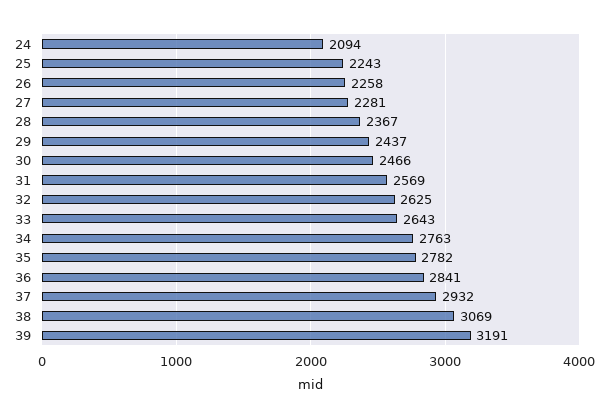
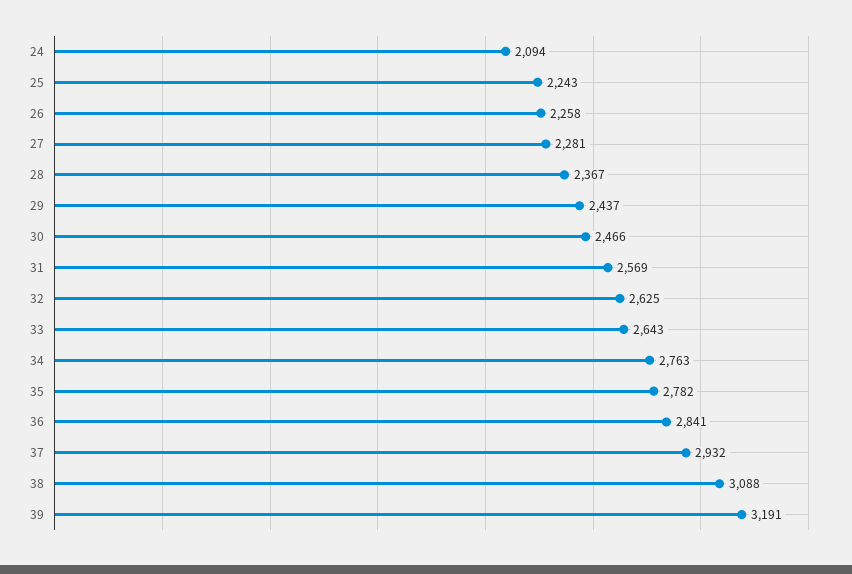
38: 3069 -> 3088

